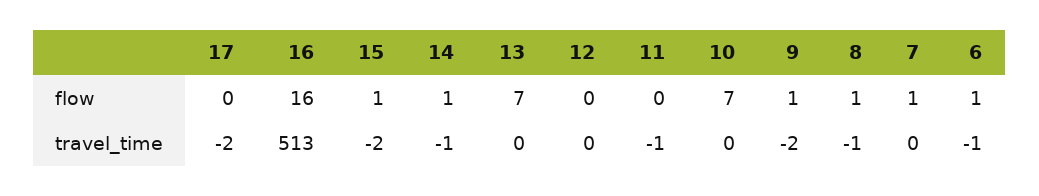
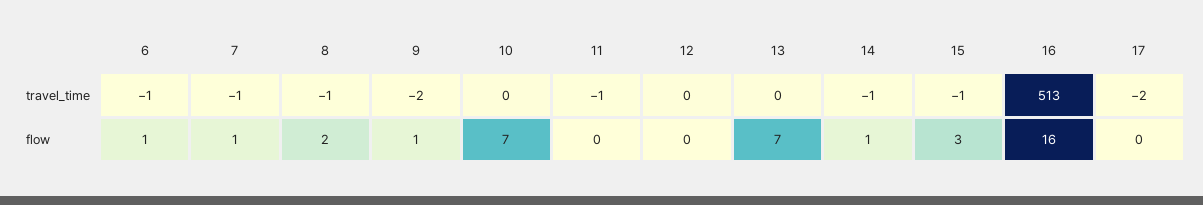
15, flow: 1 -> 3
8, flow: 1 -> 2
15, travel_time: -2 -> -1
7, travel_time: 0 -> -1

